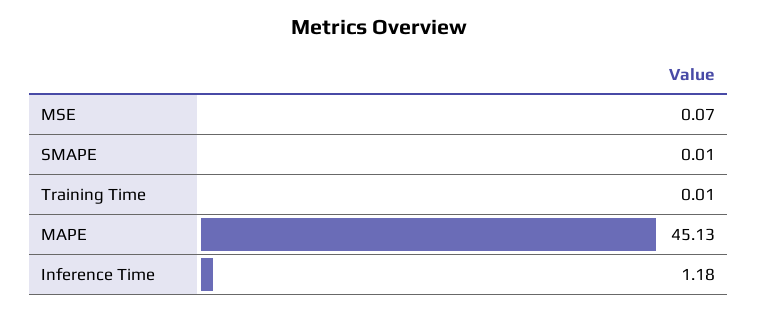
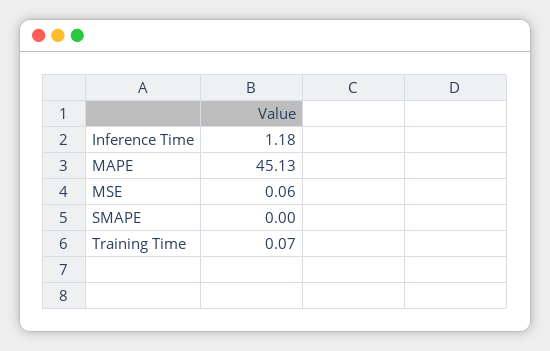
MSE: 0.07 -> 0.06
SMAPE: 0.01 -> 0
Training Time: 0.01 -> 0.07

